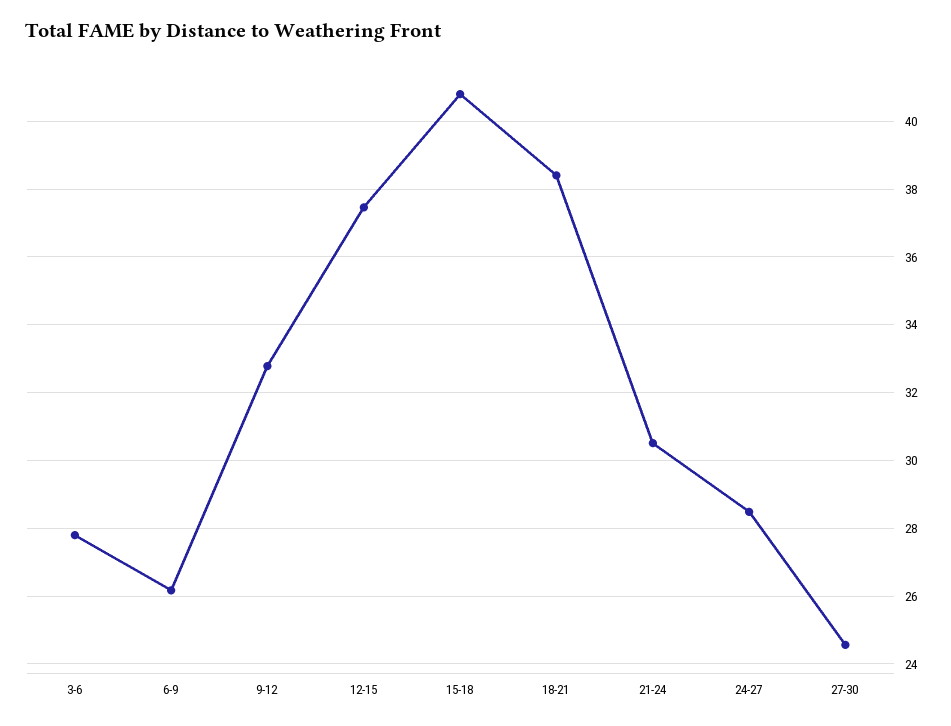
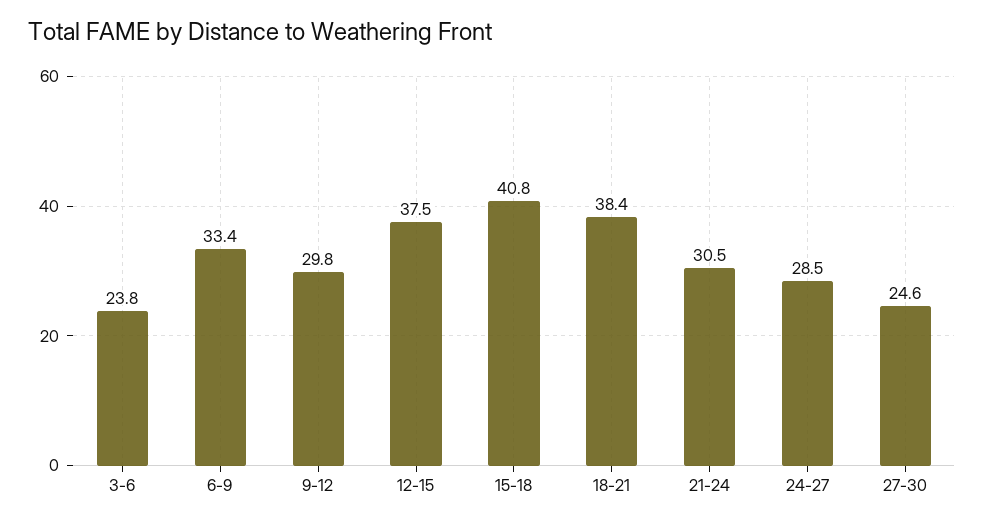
3-6: 27.8 -> 23.8
6-9: 26.2 -> 33.4
9-12: 32.8 -> 29.8

